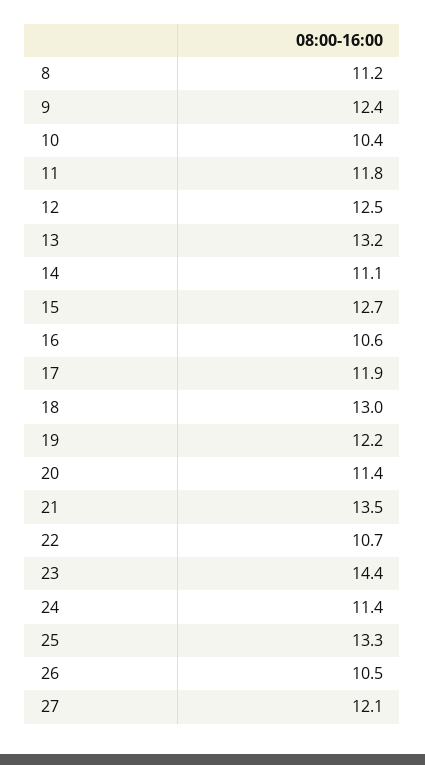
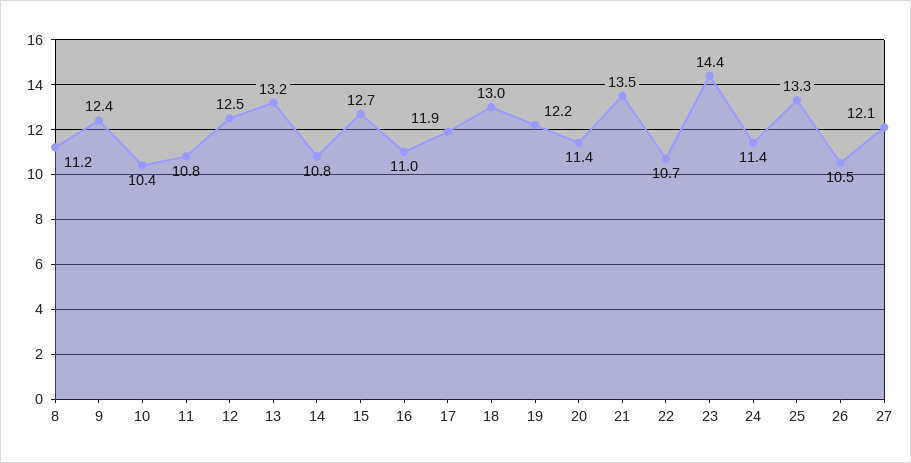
11: 11.8 -> 10.8
14: 11.1 -> 10.8
16: 10.6 -> 11

